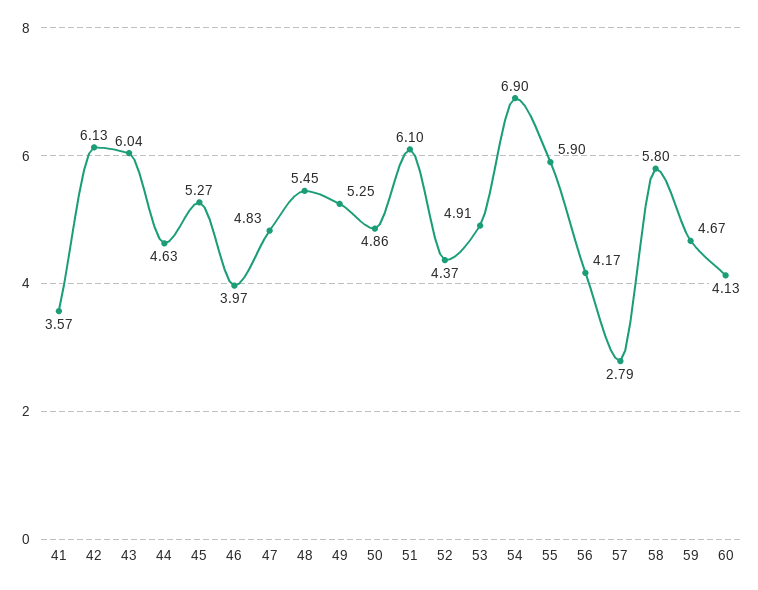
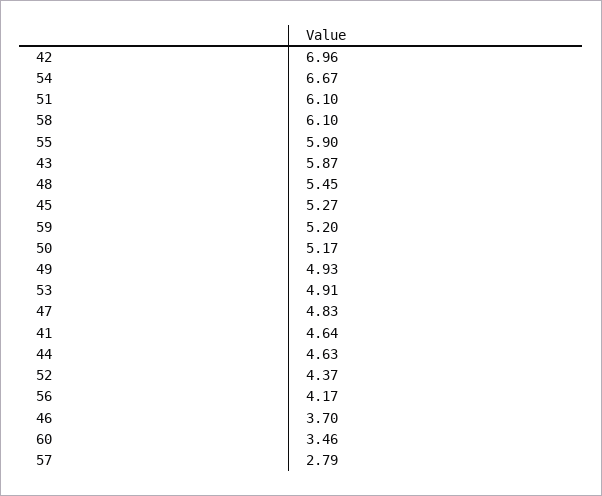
41: 3.57 -> 4.64
42: 6.13 -> 6.96
43: 6.04 -> 5.87
46: 3.97 -> 3.7
49: 5.25 -> 4.93
50: 4.86 -> 5.17
54: 6.9 -> 6.67
58: 5.8 -> 6.1
59: 4.67 -> 5.2
60: 4.13 -> 3.46

